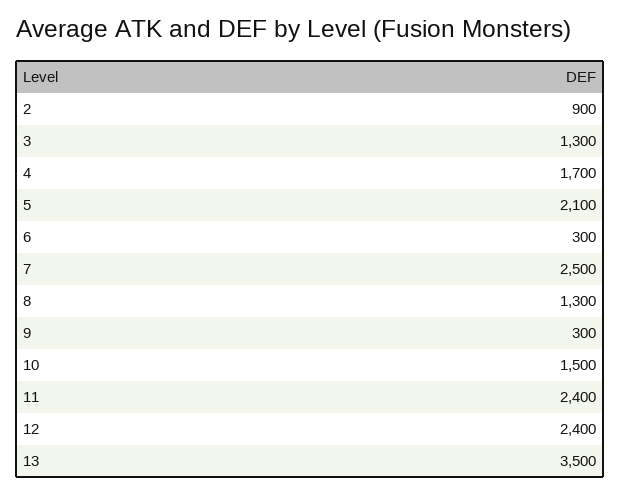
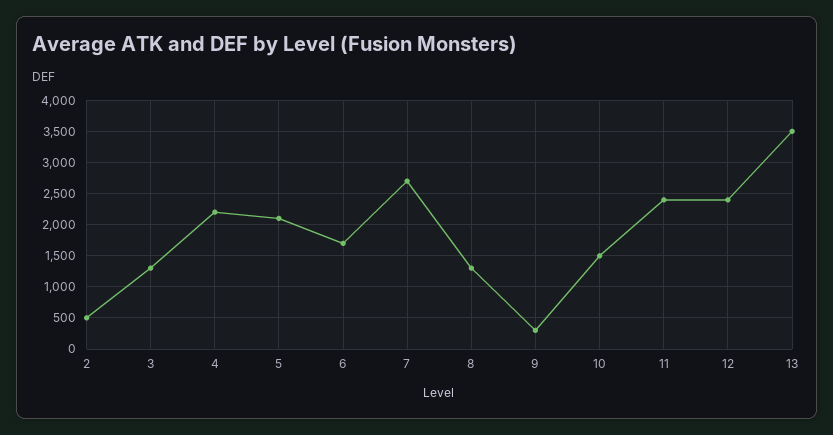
2: 900 -> 500
4: 1700 -> 2200
6: 300 -> 1700
7: 2500 -> 2700

